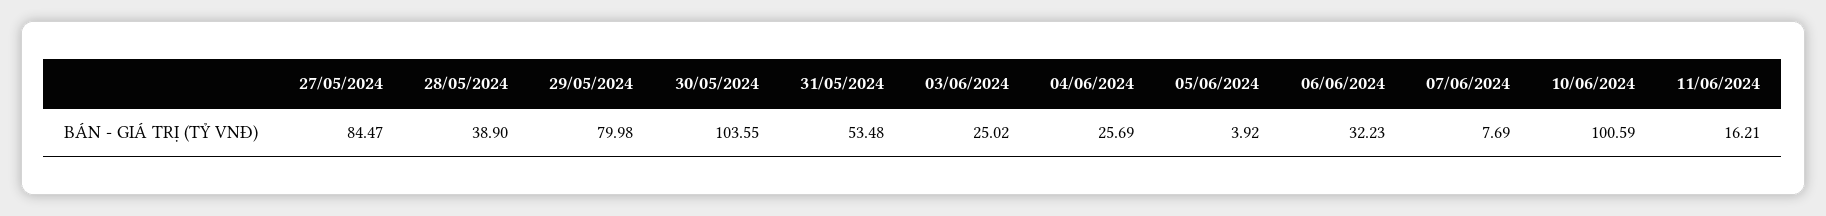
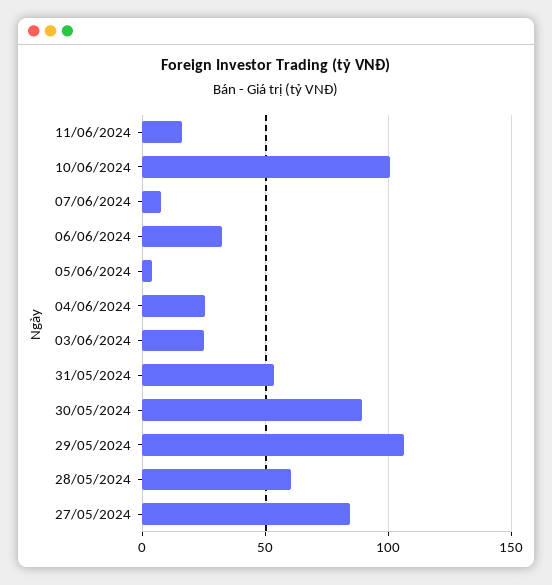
28/05/2024: 38.9 -> 60
29/05/2024: 79.98 -> 105
30/05/2024: 103.55 -> 90

